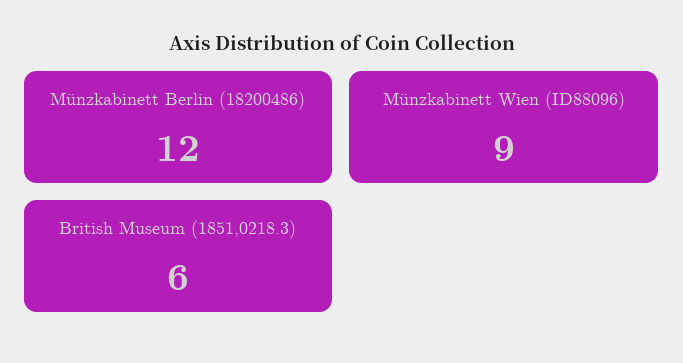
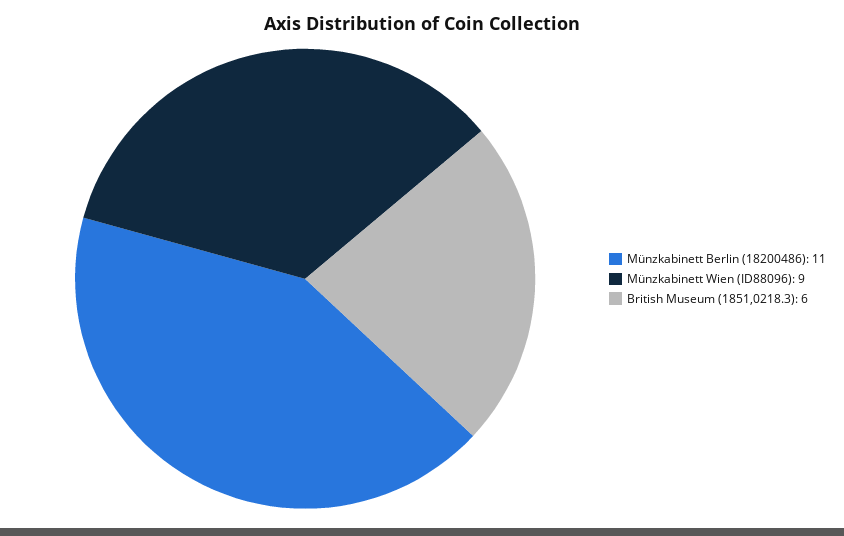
Münzkabinett Berlin (18200486): 12 -> 11

